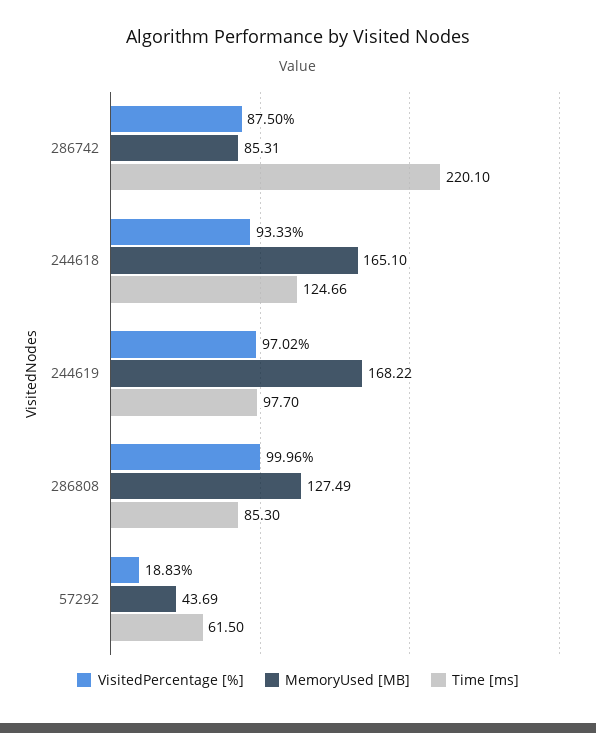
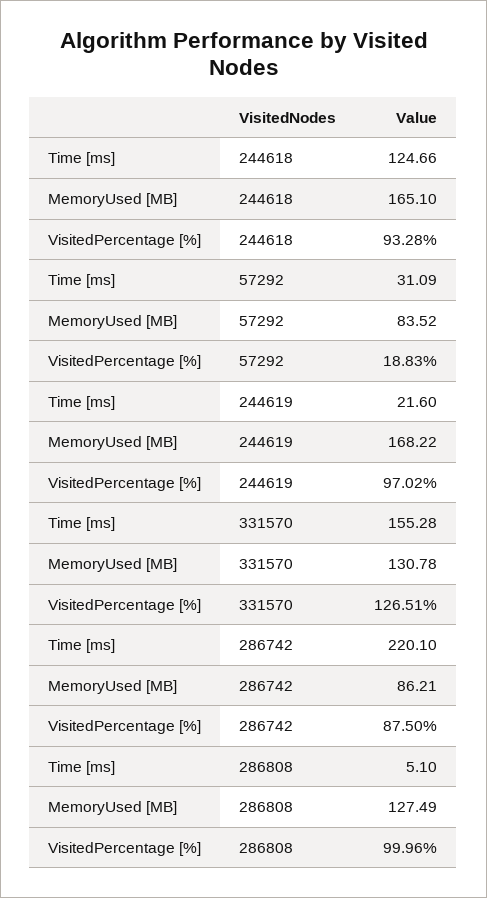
MemoryUsed [MB], 286742: 85.31 -> 86.21
VisitedPercentage [%], 244618: 93.33 -> 93.28
Time [ms], 244619: 97.7 -> 21.6
Time [ms], 286808: 85.3 -> 5.1
MemoryUsed [MB], 57292: 43.69 -> 83.52
Time [ms], 57292: 61.5 -> 31.09
Time [ms], 331570: none -> 155.28
MemoryUsed [MB], 331570: none -> 130.78
VisitedPercentage [%], 331570: none -> 126.51

